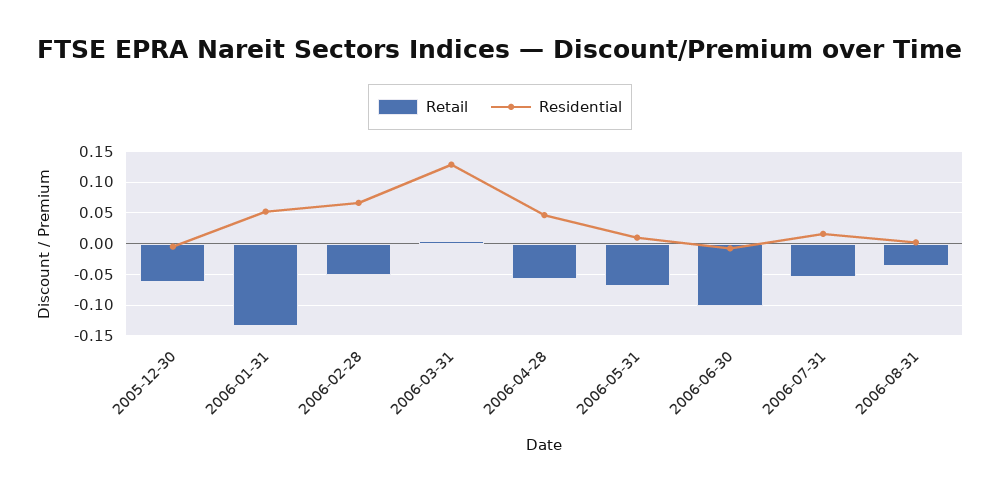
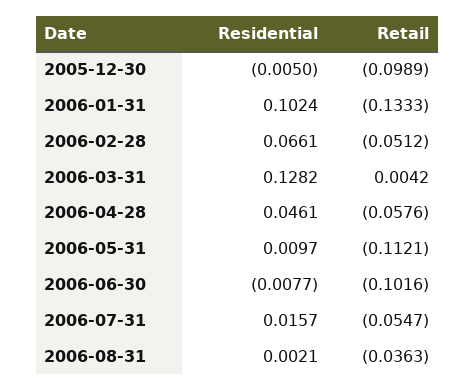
Retail, 2005-12-30: -0.06 -> -0.0989
Residential, 2006-01-31: 0.05 -> 0.1024
Retail, 2006-05-31: -0.07 -> -0.1121

